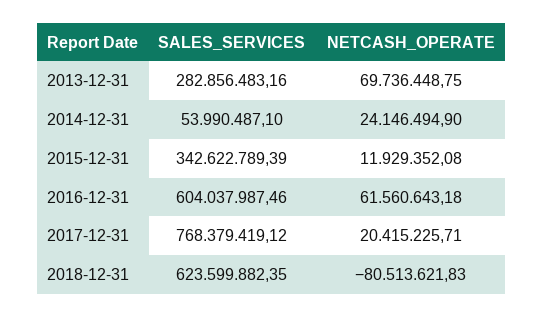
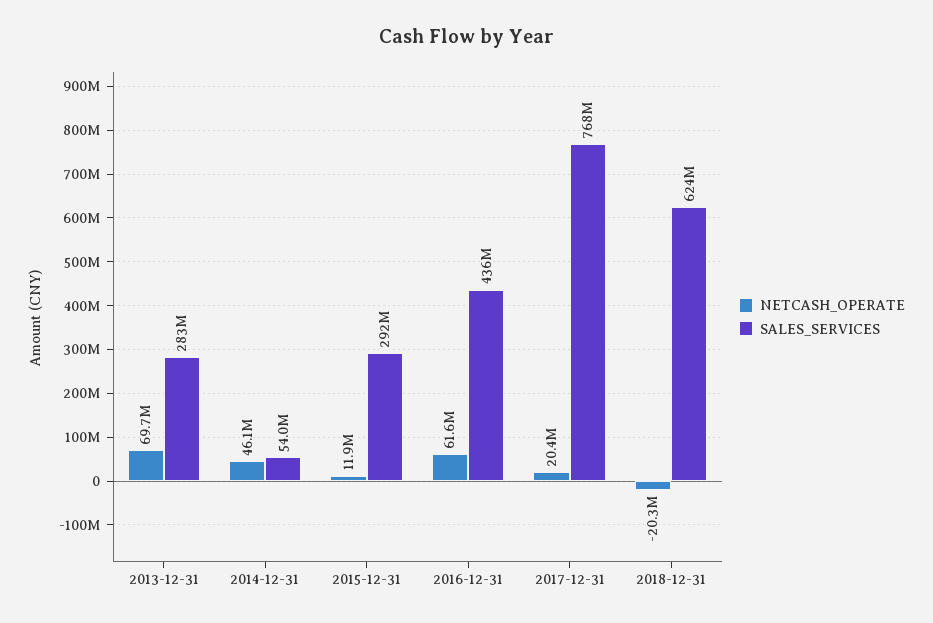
NETCASH_OPERATE, 2014-12-31: 24146494.9 -> 46100000
SALES_SERVICES, 2015-12-31: 342622789.39 -> 292000000
SALES_SERVICES, 2016-12-31: 604037987.46 -> 436000000
NETCASH_OPERATE, 2018-12-31: -80513621.83 -> -20300000

